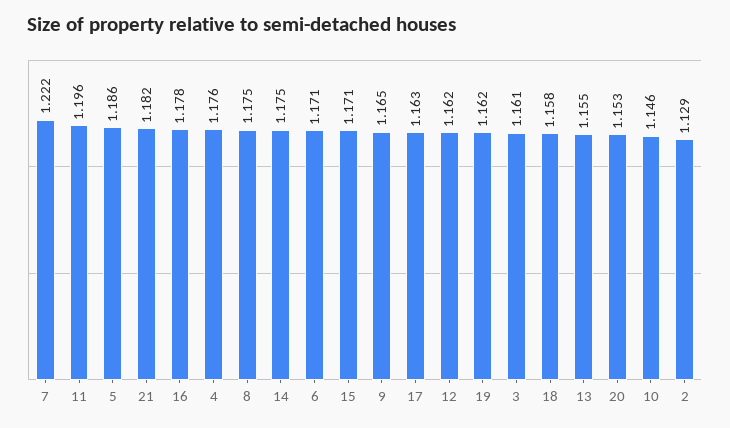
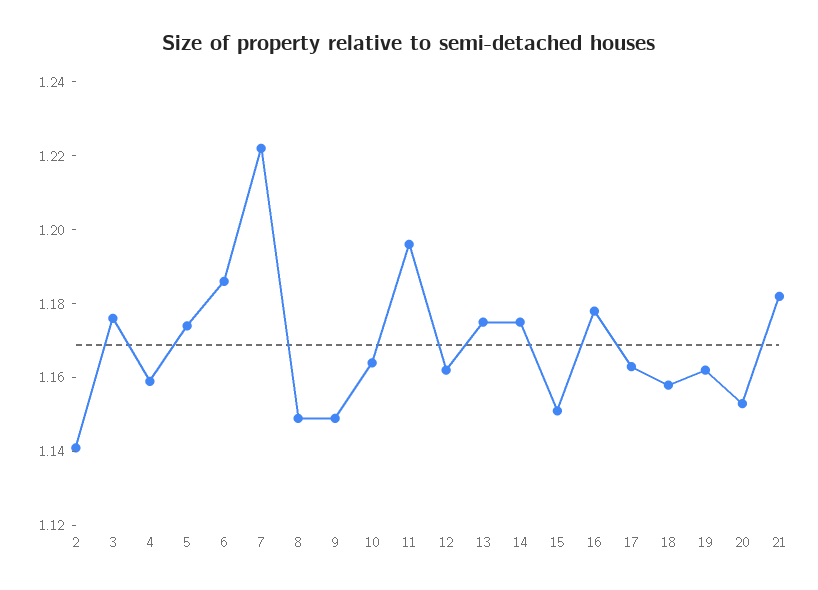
5: 1.186 -> 1.175
4: 1.176 -> 1.16
8: 1.175 -> 1.15
6: 1.171 -> 1.185
15: 1.171 -> 1.15
9: 1.165 -> 1.15
3: 1.161 -> 1.175
13: 1.155 -> 1.175
10: 1.146 -> 1.165
2: 1.129 -> 1.14

